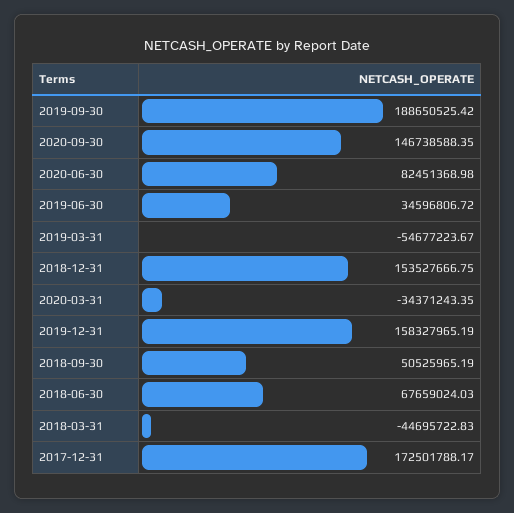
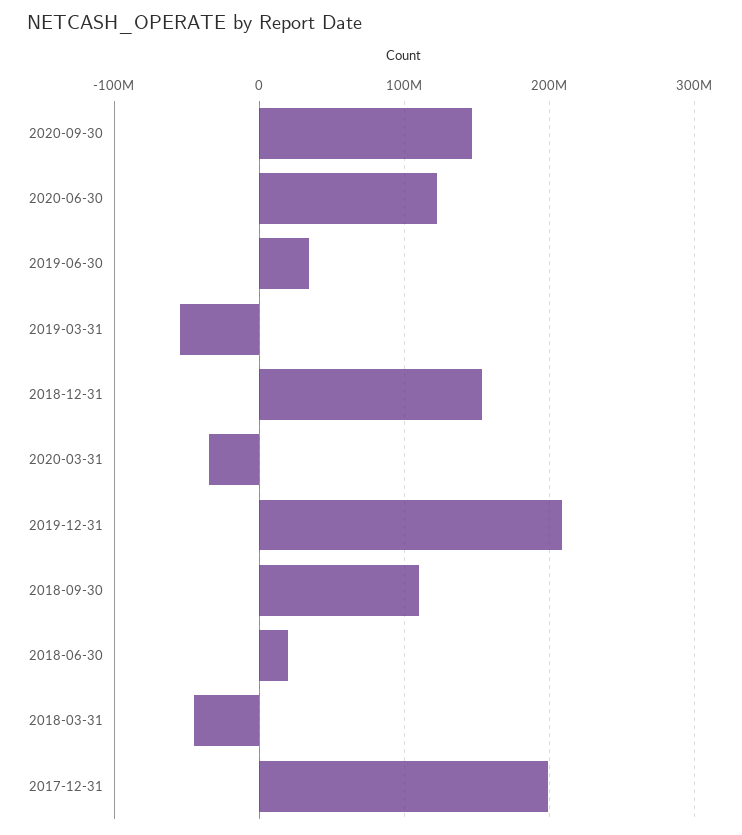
2019-09-30: 188650525.42 -> none
2020-06-30: 82451368.98 -> 120000000
2019-12-31: 158327965.19 -> 210000000
2018-09-30: 50525965.19 -> 110000000
2018-06-30: 67659024.03 -> 20000000
2017-12-31: 172501788.17 -> 200000000

